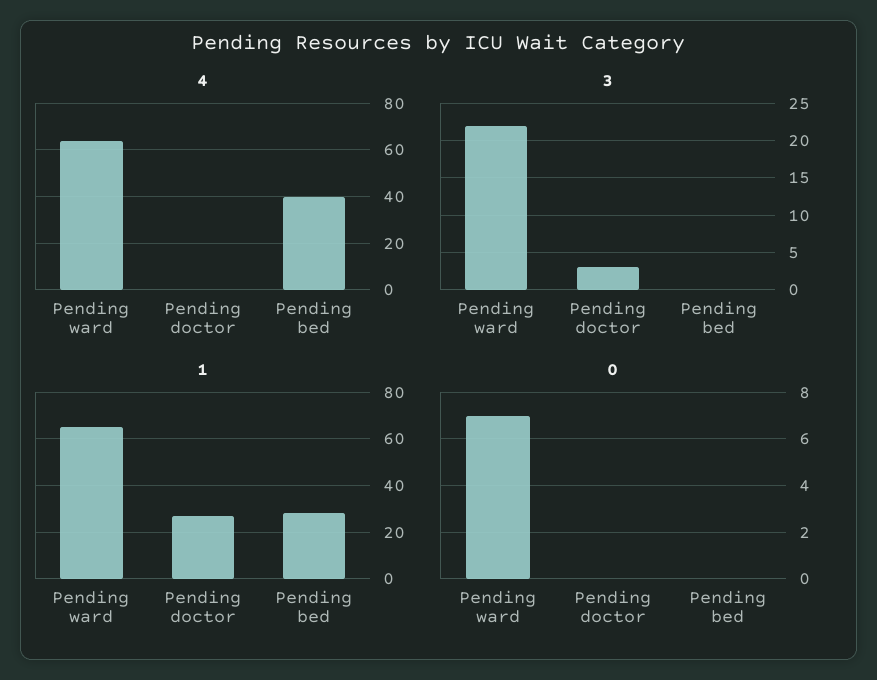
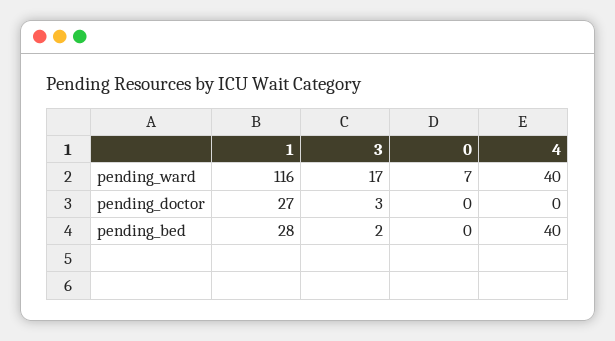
4, Pending ward: 65 -> 40
3, Pending ward: 22 -> 17
3, Pending bed: 0 -> 2
1, Pending ward: 65 -> 116

